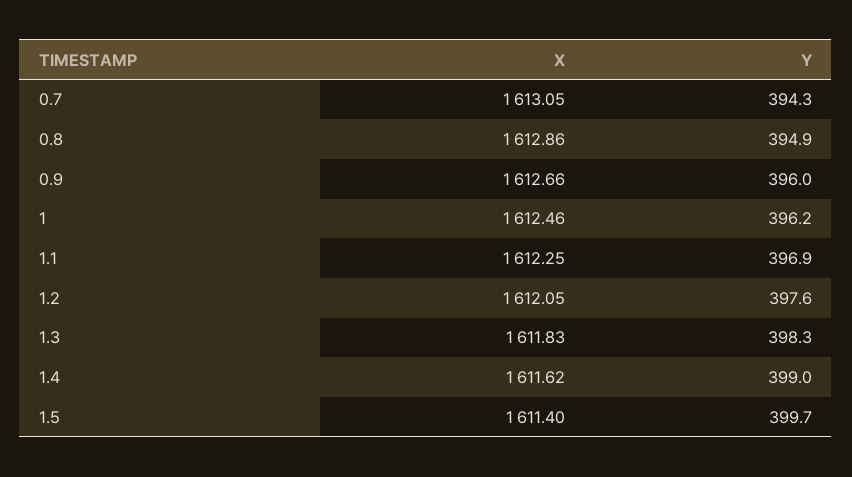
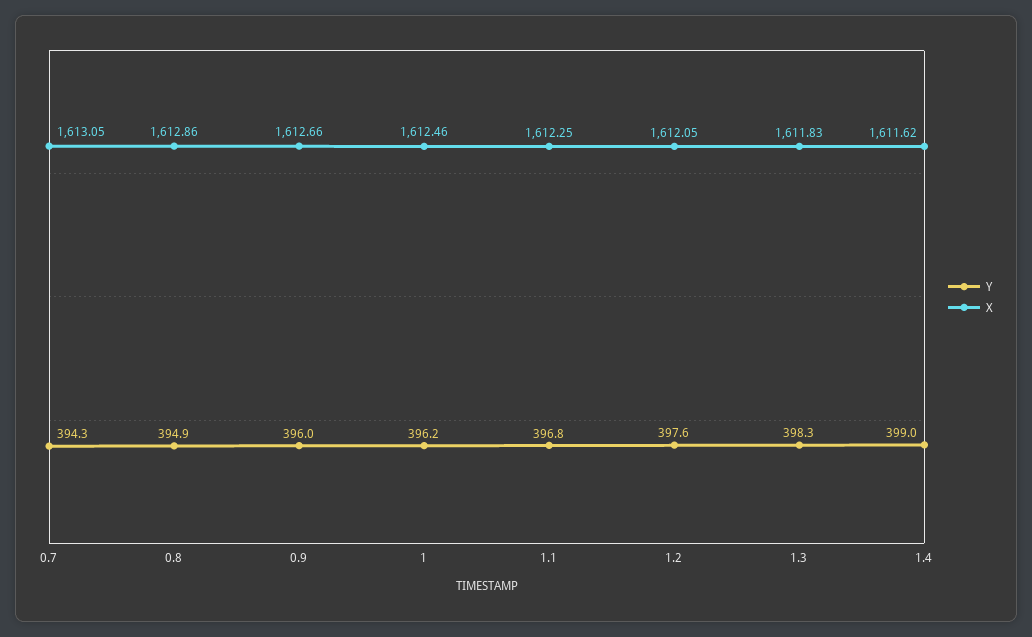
Y, 1.1: 396.9 -> 396.8
X, 1.5: 1611.4 -> none
Y, 1.5: 399.7 -> none

